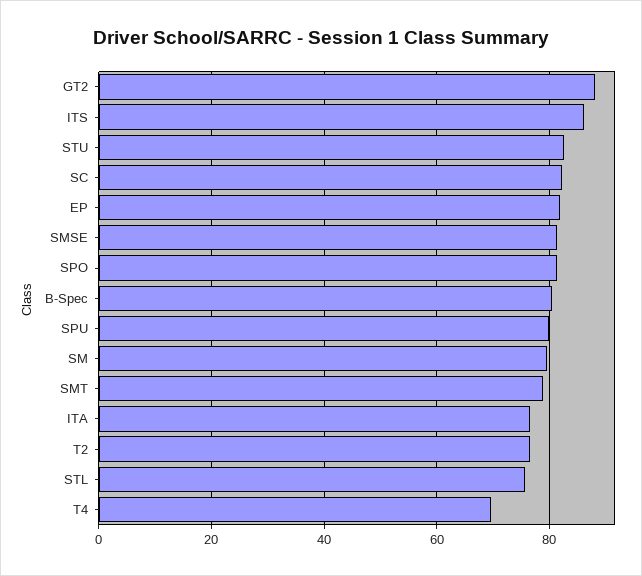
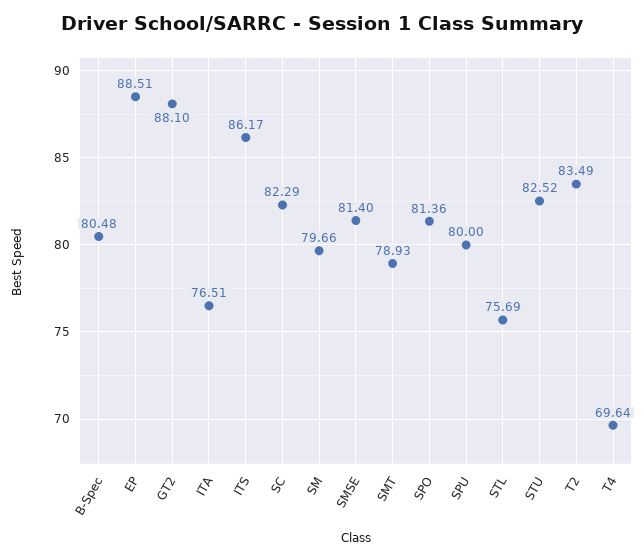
EP: 82 -> 88.51
T2: 76 -> 83.49

